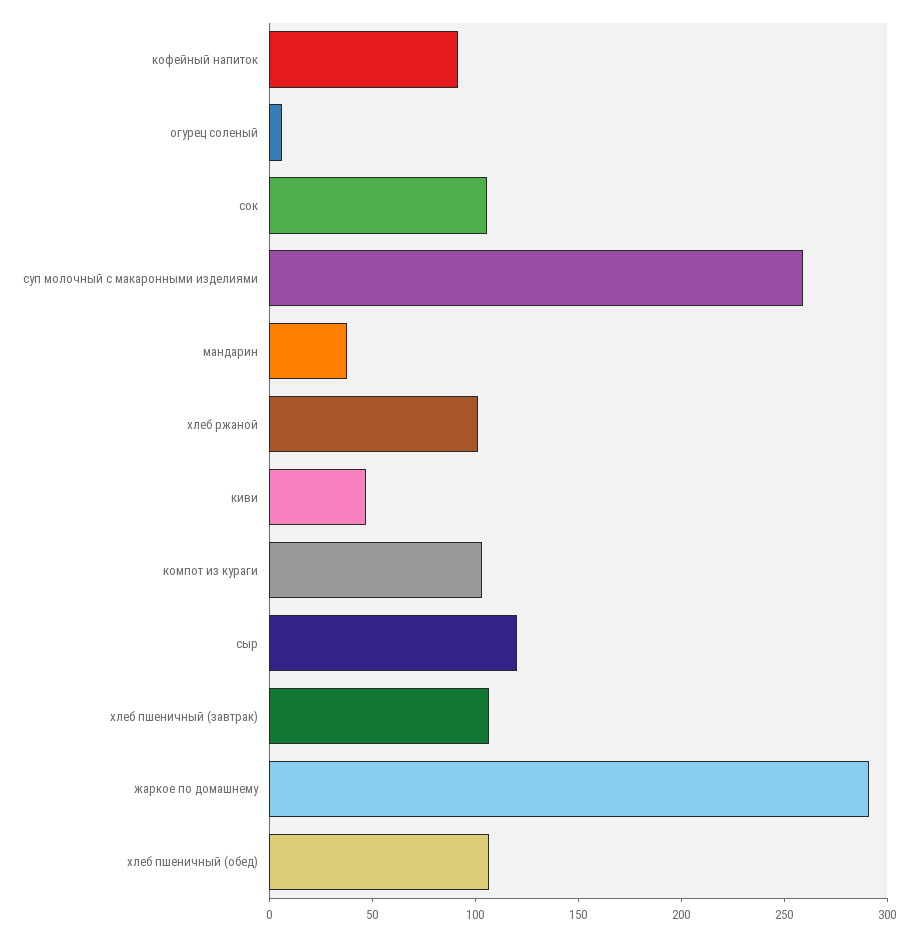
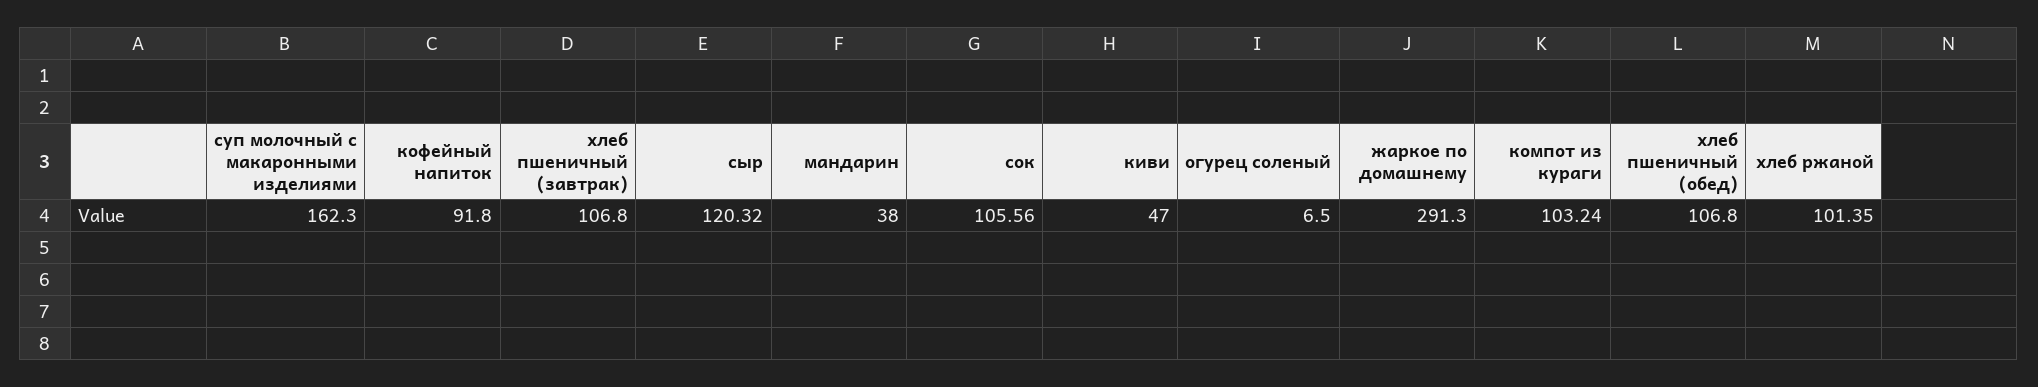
суп молочный с макаронными изделиями: 260 -> 162.3

